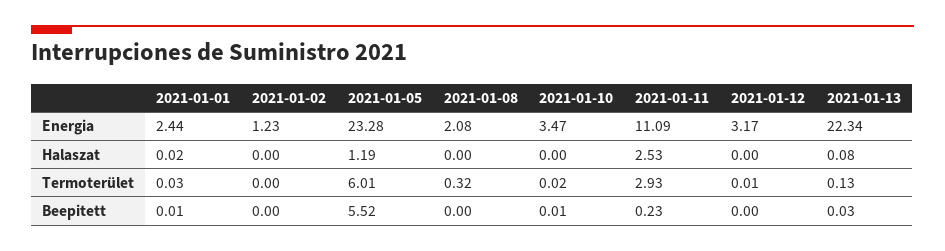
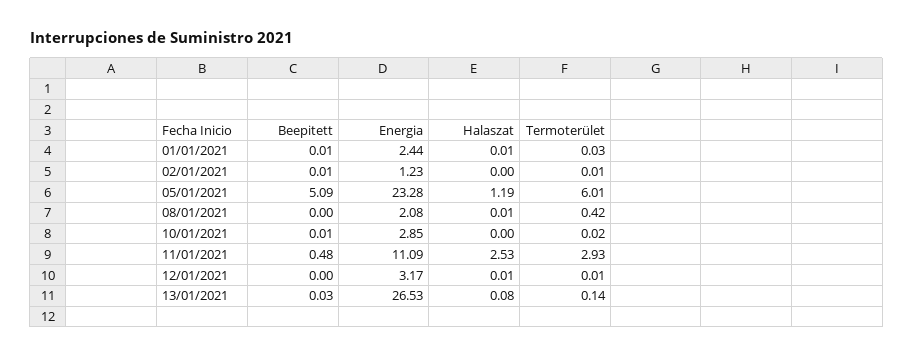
2021-01-10, Energia: 3.47 -> 2.85
2021-01-13, Energia: 22.34 -> 26.53
2021-01-01, Halaszat: 0.02 -> 0.01
2021-01-08, Halaszat: 0 -> 0.01
2021-01-12, Halaszat: 0 -> 0.01
2021-01-02, Termoterület: 0 -> 0.01
2021-01-08, Termoterület: 0.32 -> 0.42
2021-01-13, Termoterület: 0.13 -> 0.14
2021-01-02, Beepitett: 0 -> 0.01
2021-01-05, Beepitett: 5.52 -> 5.09
2021-01-11, Beepitett: 0.23 -> 0.48

